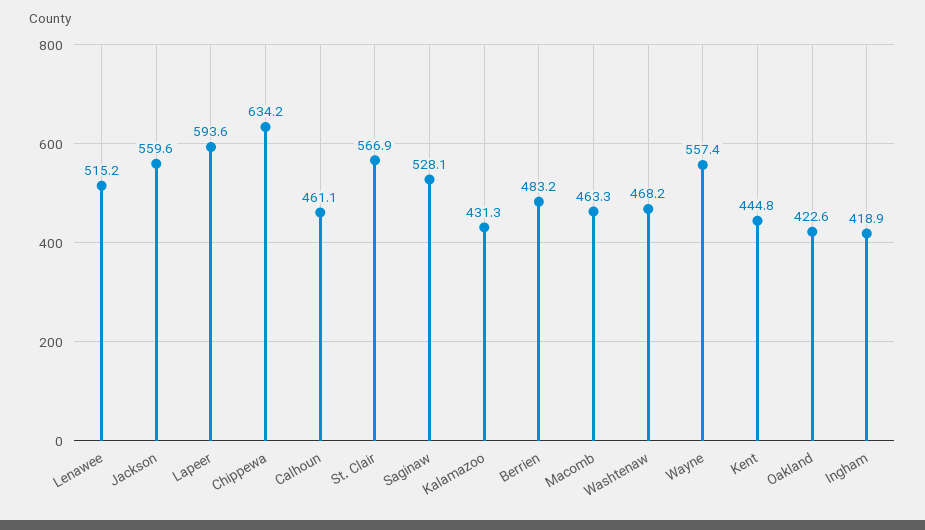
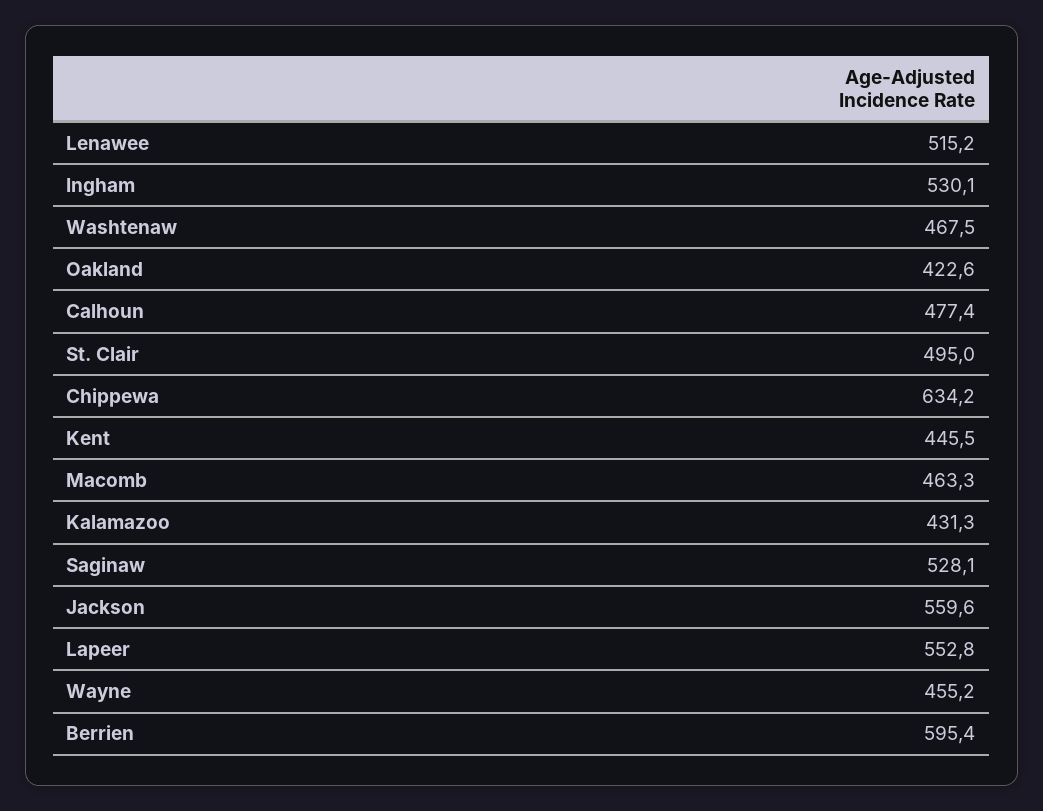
Lapeer: 593.6 -> 552.8
Calhoun: 461.1 -> 477.4
St. Clair: 566.9 -> 495
Berrien: 483.2 -> 595.4
Washtenaw: 468.2 -> 467.5
Wayne: 557.4 -> 455.2
Kent: 444.8 -> 445.5
Ingham: 418.9 -> 530.1

